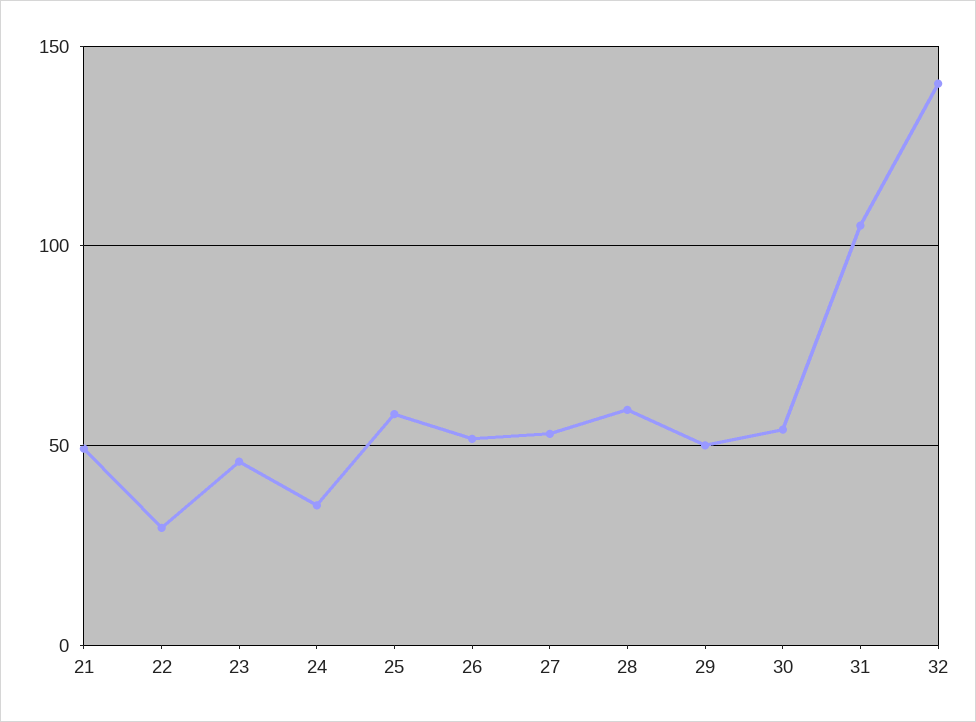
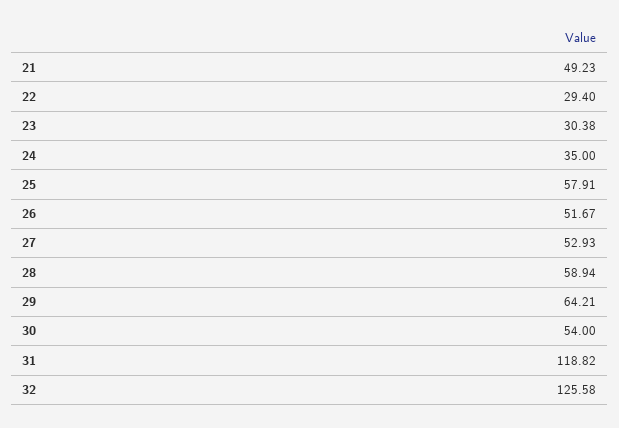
23: 45 -> 30.38
29: 50 -> 64.21
31: 105 -> 118.82
32: 140 -> 125.58

